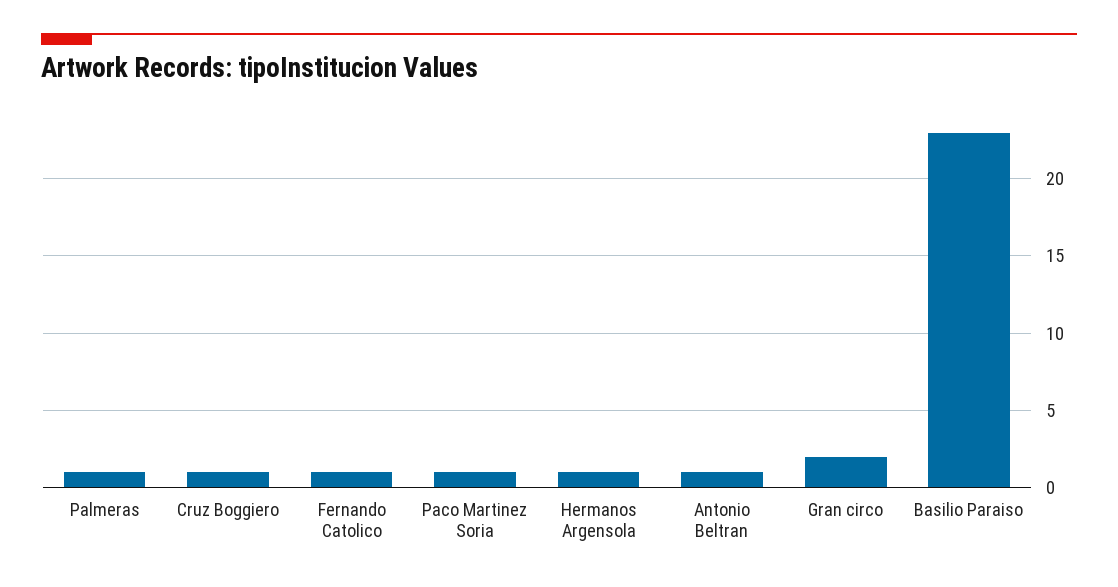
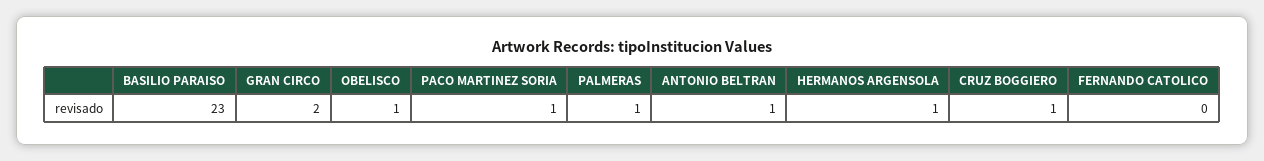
Fernando Catolico: 1 -> 0
OBELISCO: none -> 1

